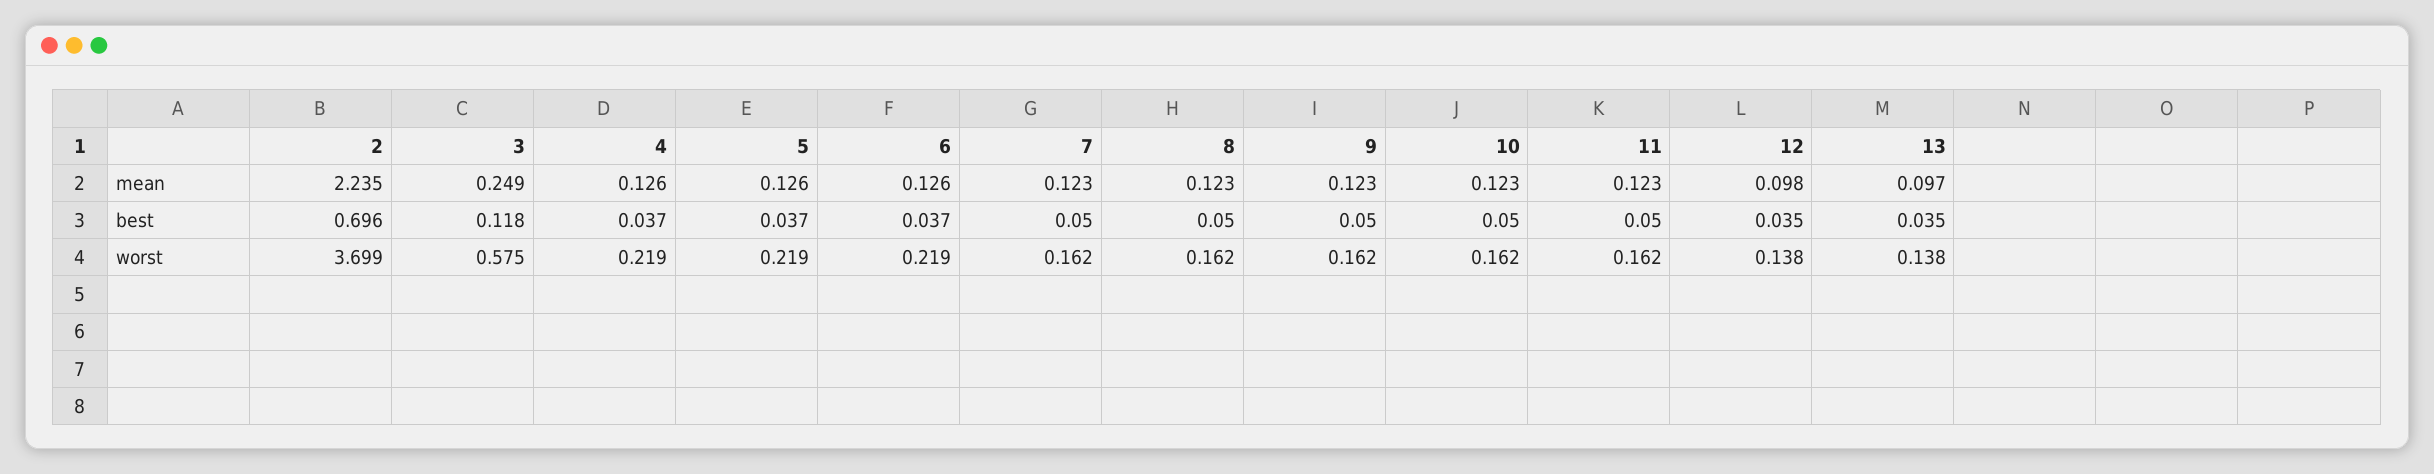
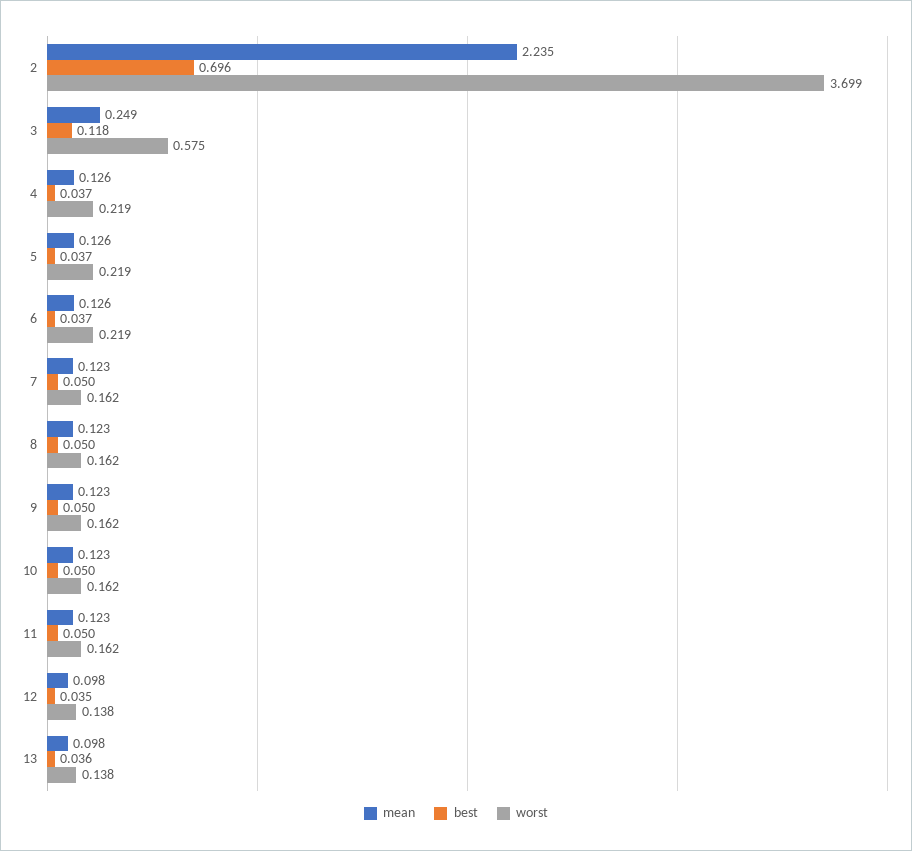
mean, 13: 0.097 -> 0.098
best, 13: 0.035 -> 0.036

